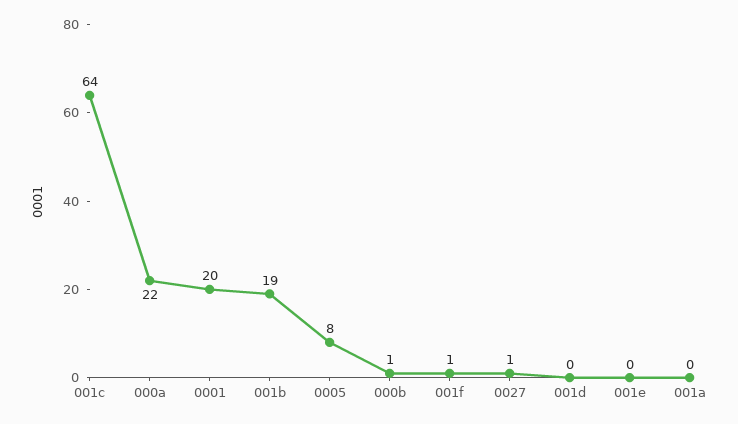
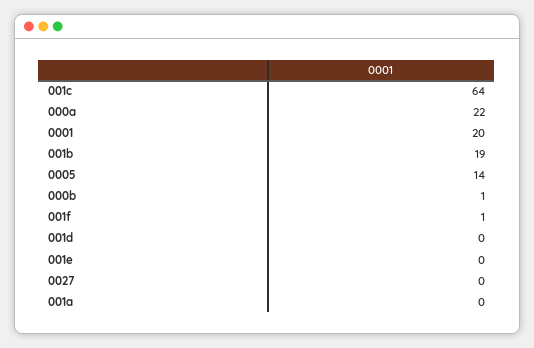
0005: 8 -> 14
0027: 1 -> 0

